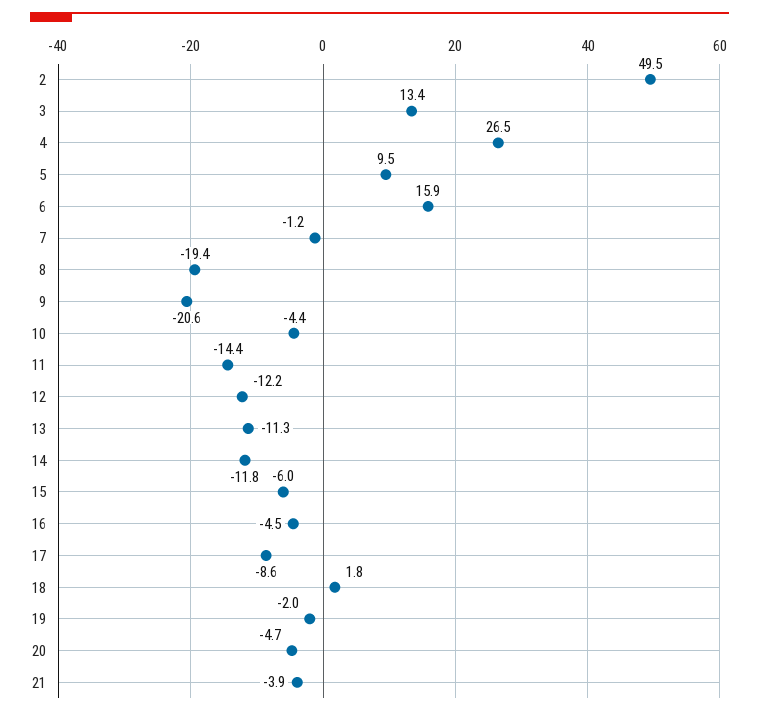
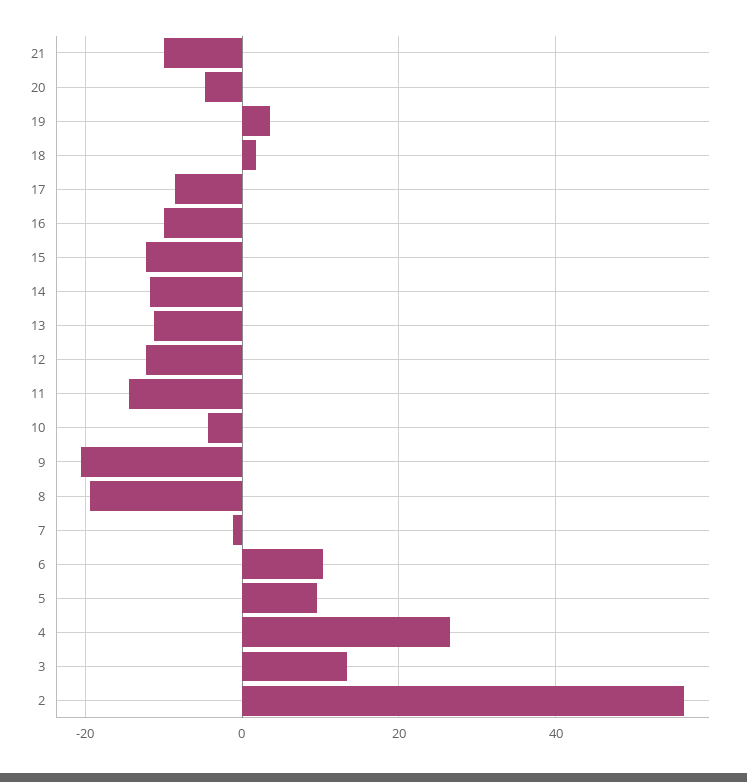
2: 49.5 -> 56
6: 15.9 -> 10
15: -6 -> -12
16: -4.5 -> -10
19: -2 -> 4
21: -3.9 -> -10

